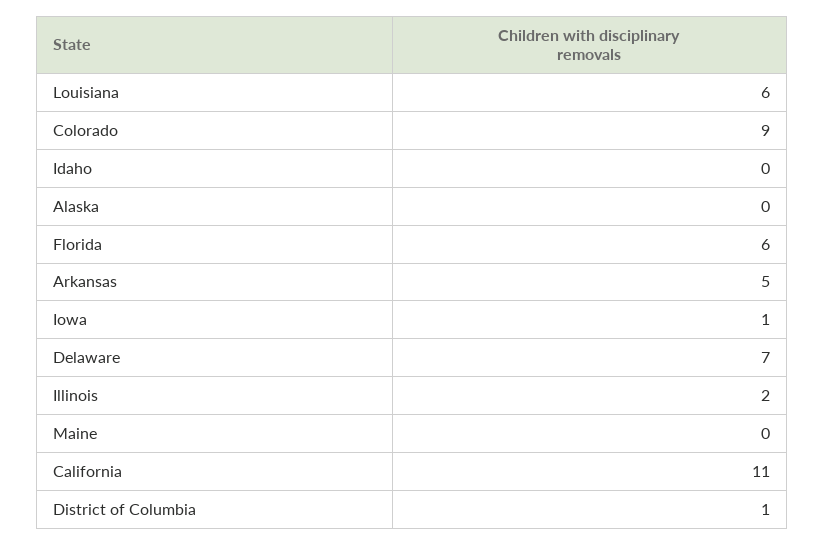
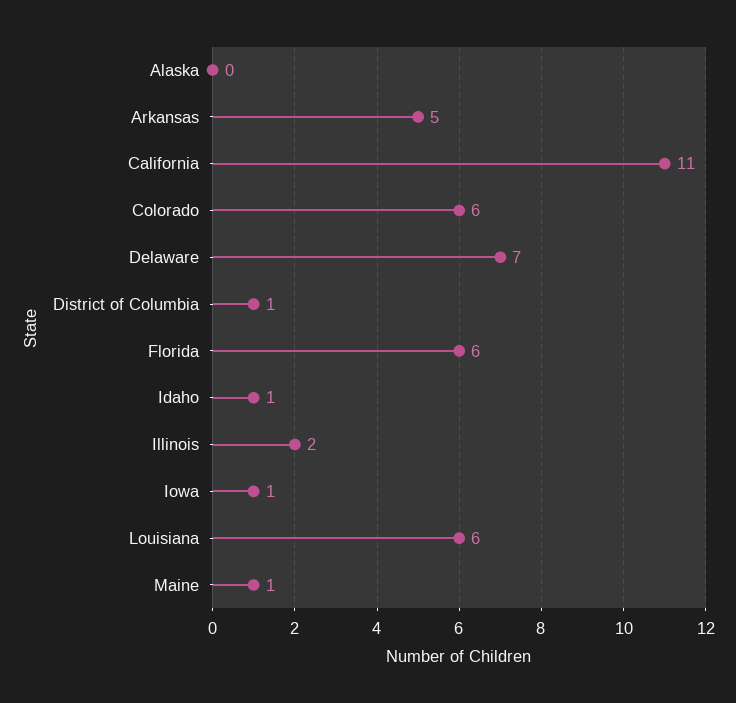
Colorado: 9 -> 6
Idaho: 0 -> 1
Maine: 0 -> 1

